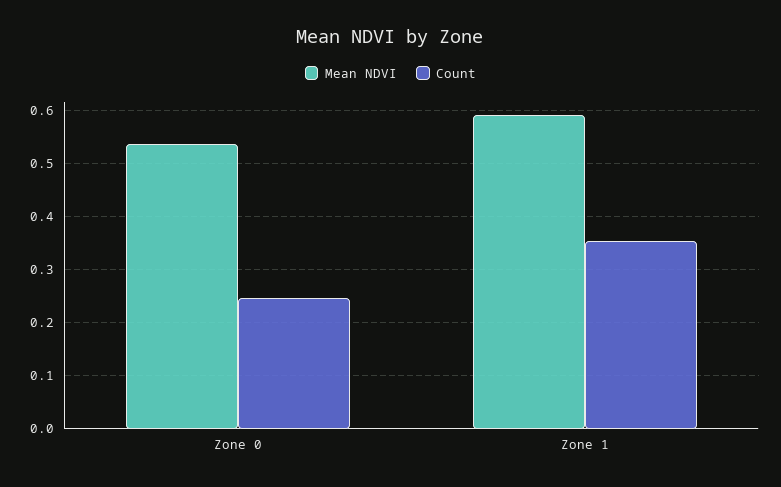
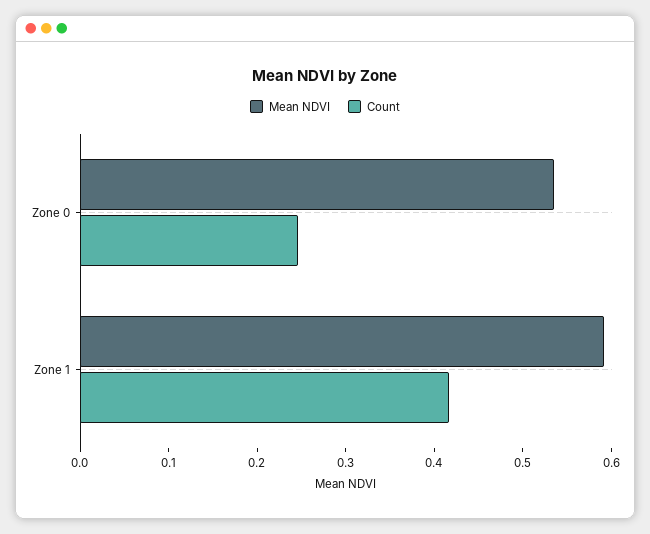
Count, Zone 1: 0.36 -> 0.42

